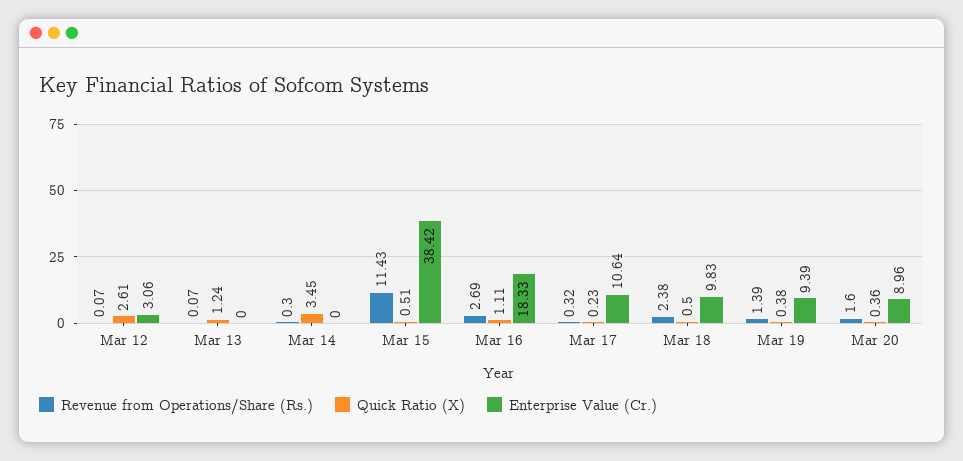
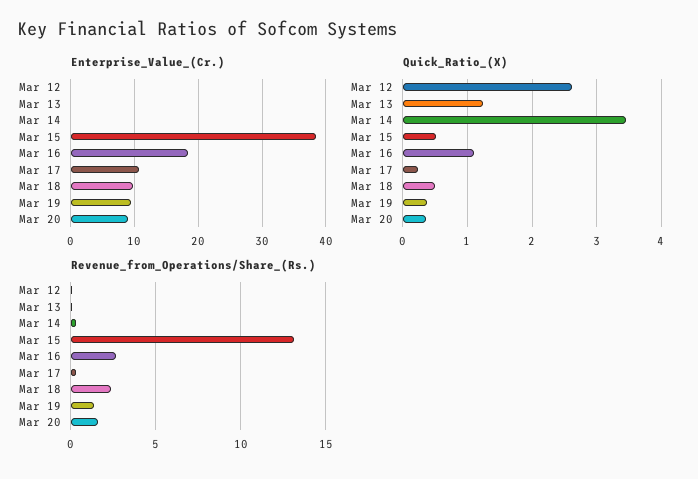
Enterprise Value (Cr.), Mar 12: 3.06 -> 0
Revenue from Operations/Share (Rs.), Mar 15: 11.43 -> 13

